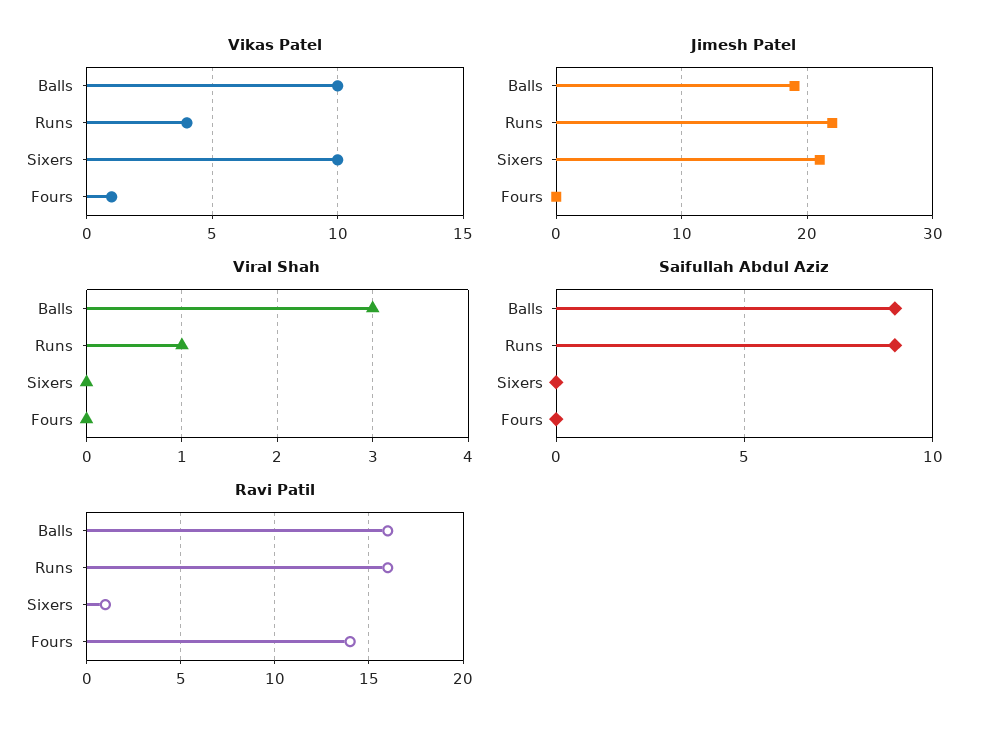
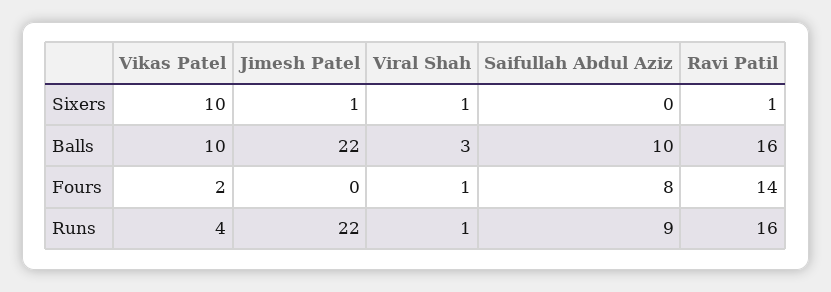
Vikas Patel, Fours: 1 -> 2
Jimesh Patel, Balls: 19 -> 22
Jimesh Patel, Sixers: 21 -> 1
Viral Shah, Sixers: 0 -> 1
Viral Shah, Fours: 0 -> 1
Saifullah Abdul Aziz, Balls: 9 -> 10
Saifullah Abdul Aziz, Fours: 0 -> 8

